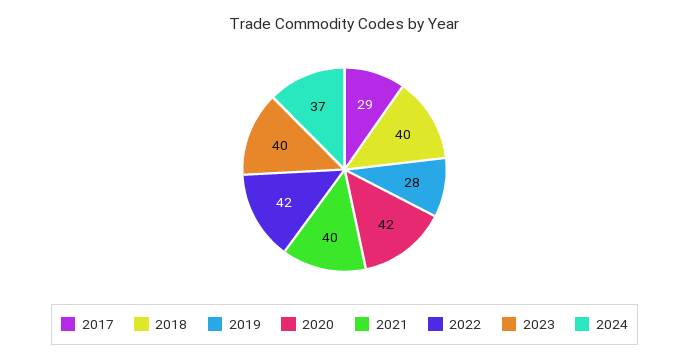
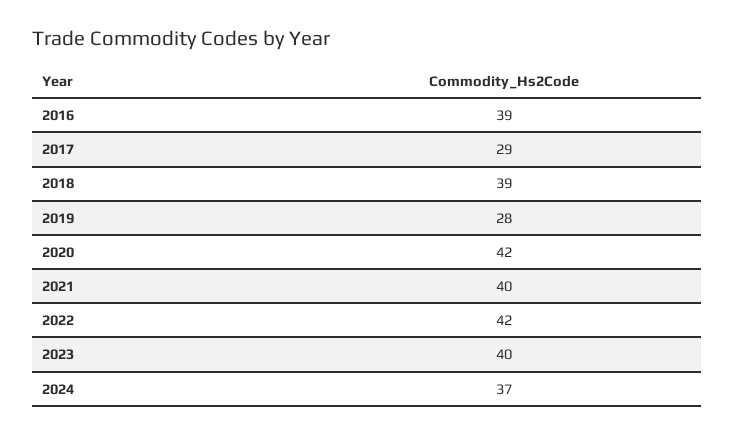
2018: 40 -> 39
2016: none -> 39

